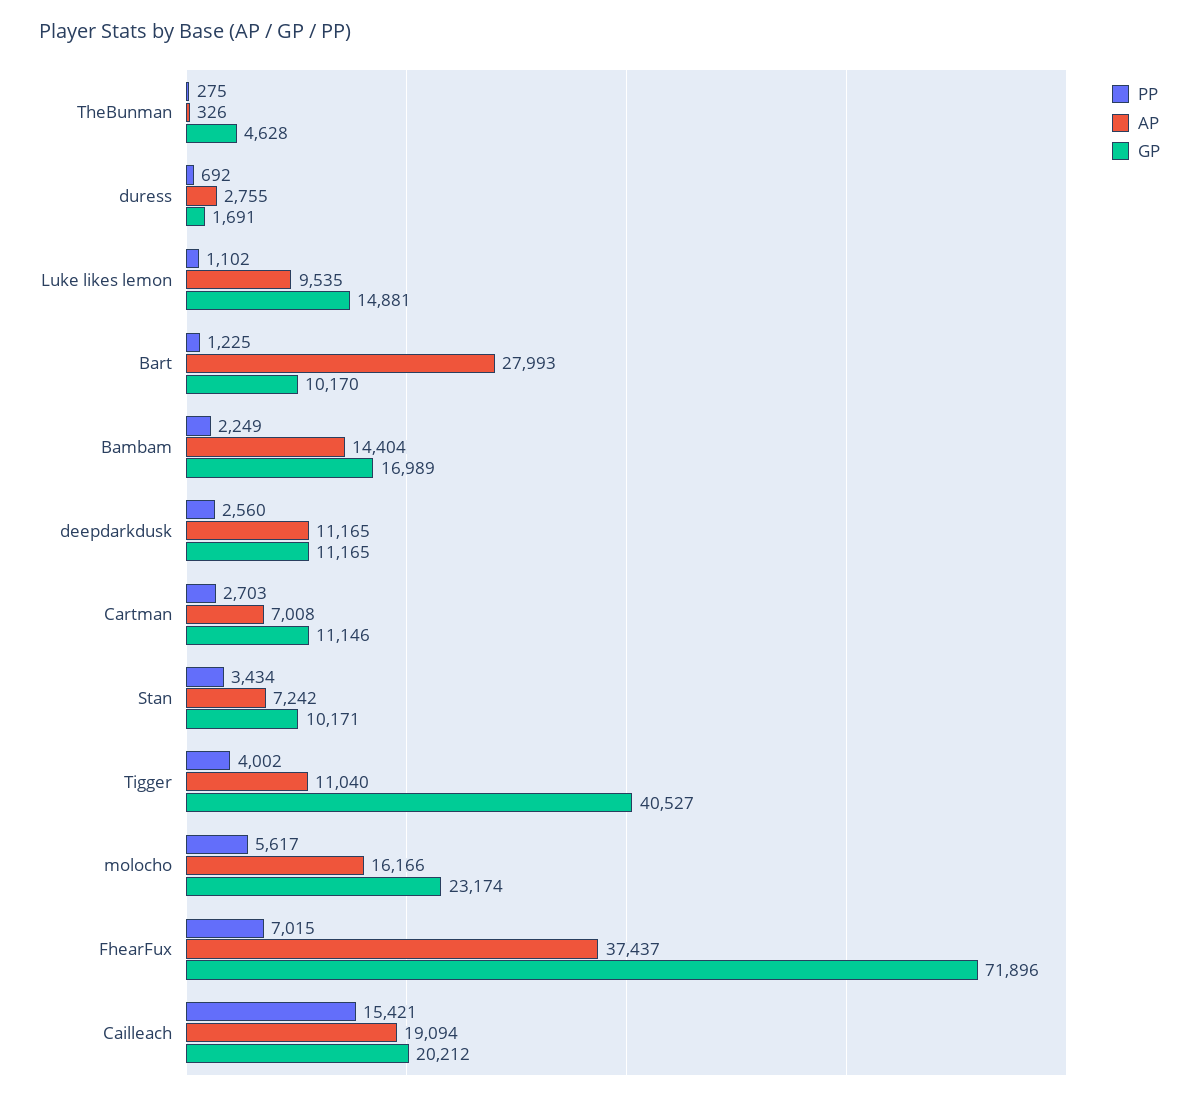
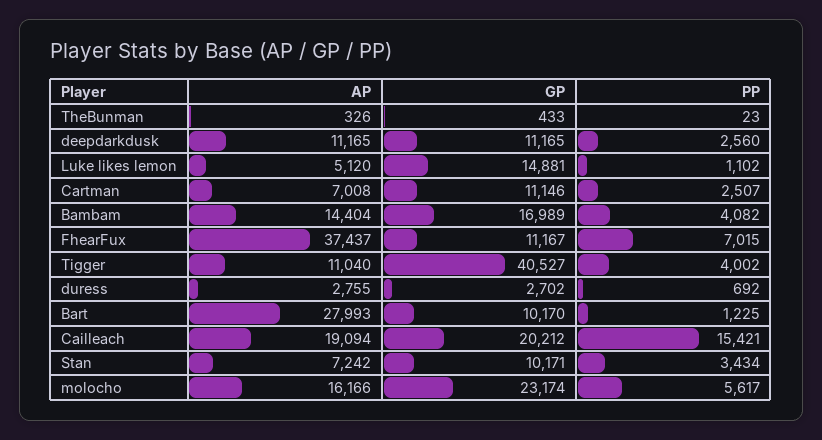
PP, TheBunman: 275 -> 23
GP, TheBunman: 4628 -> 433
GP, duress: 1691 -> 2702
AP, Luke likes lemon: 9535 -> 5120
PP, Bambam: 2249 -> 4082
PP, Cartman: 2703 -> 2507
GP, FhearFux: 71896 -> 11167

